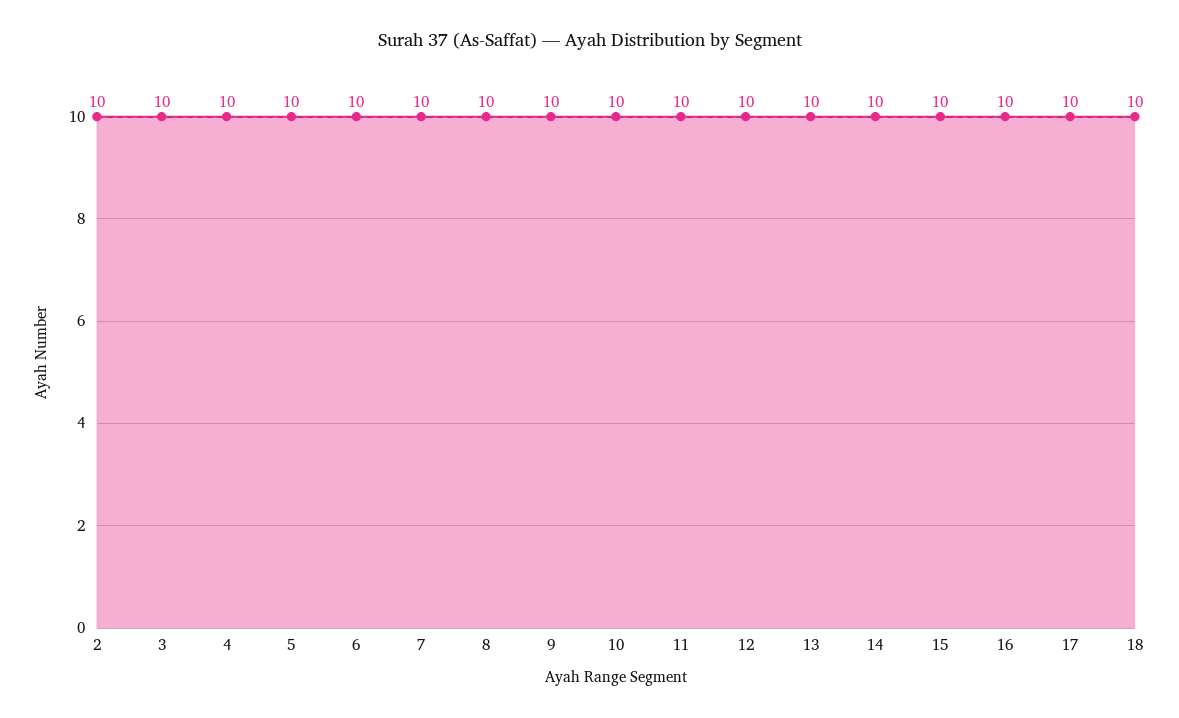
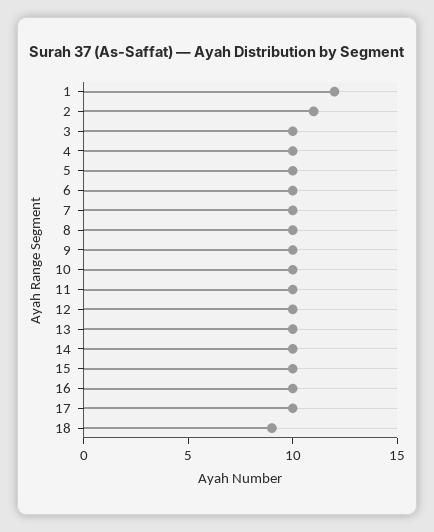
2: 10 -> 11
18: 10 -> 9
1: none -> 12

